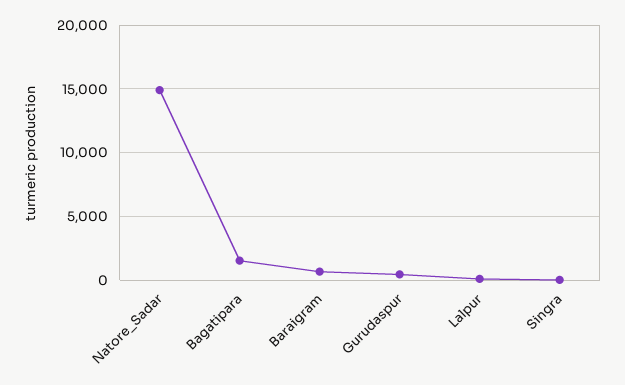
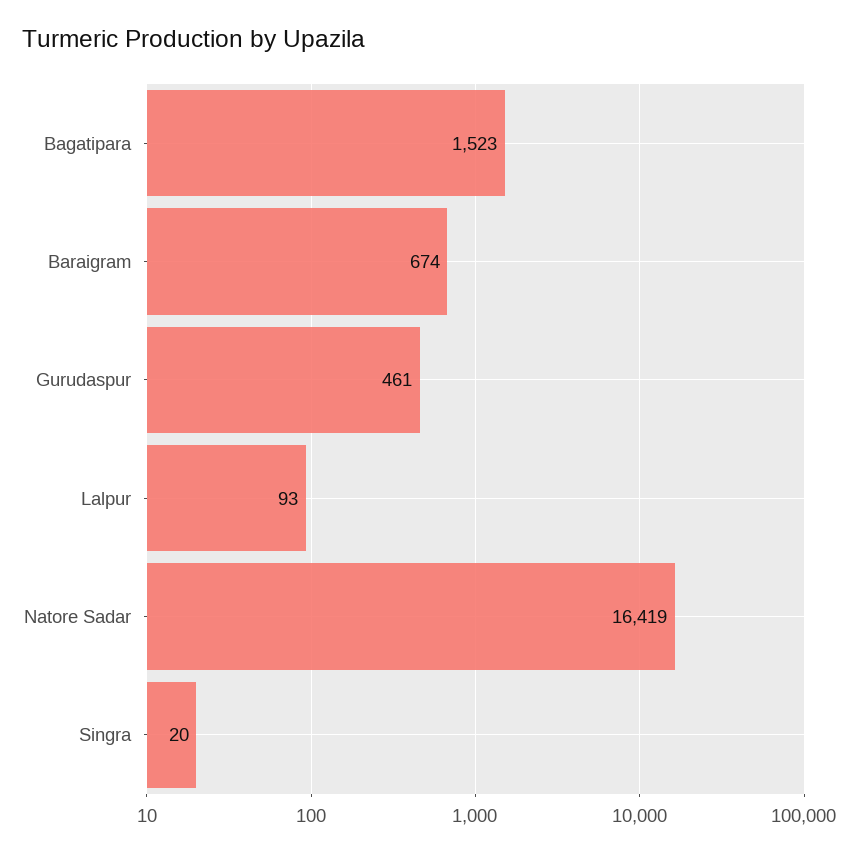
Natore_Sadar: 15000 -> 16419

